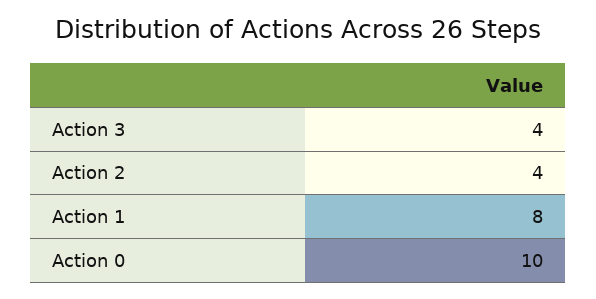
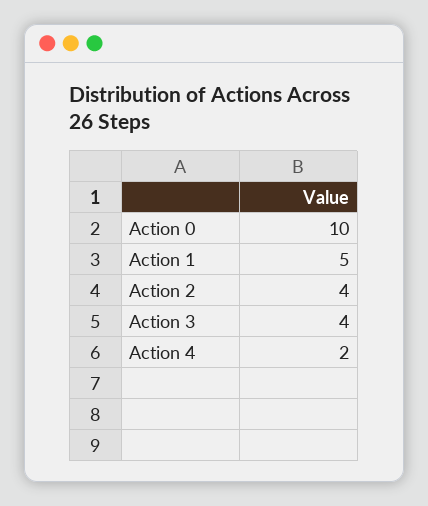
Action 1: 8 -> 5
Action 4: none -> 2

